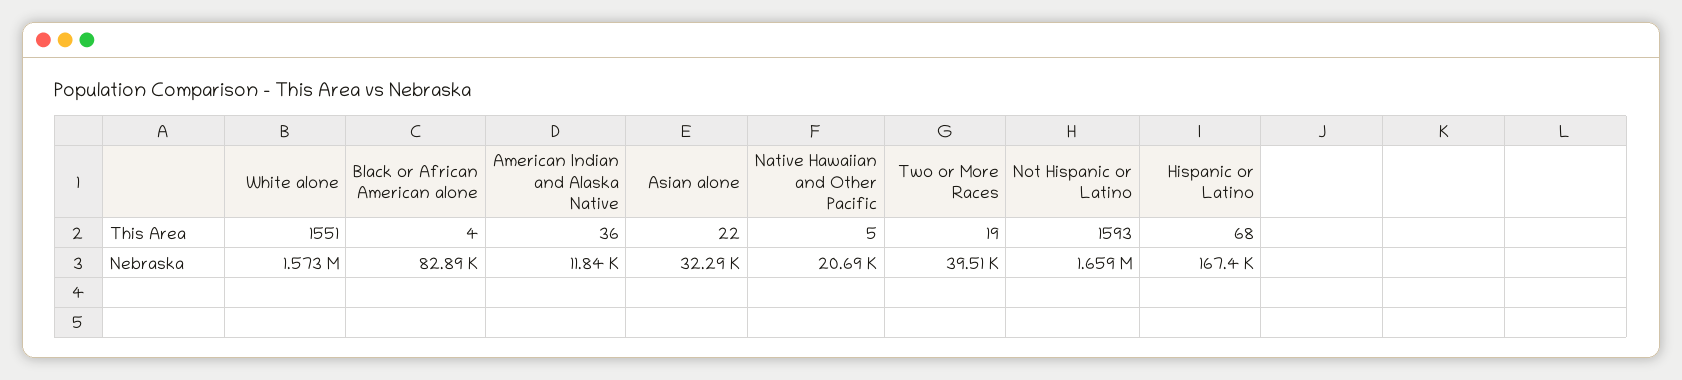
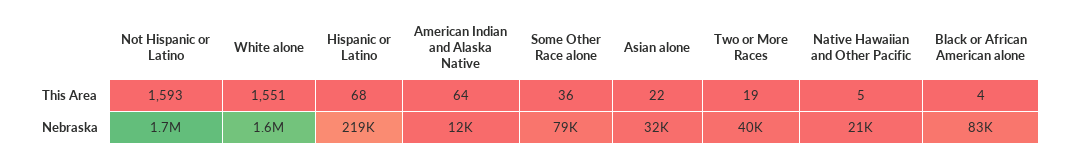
American Indian and Alaska Native, This Area: 36 -> 64
Hispanic or Latino, Nebraska: 167400 -> 219000
Some Other Race alone, This Area: none -> 36
Some Other Race alone, Nebraska: none -> 79000

